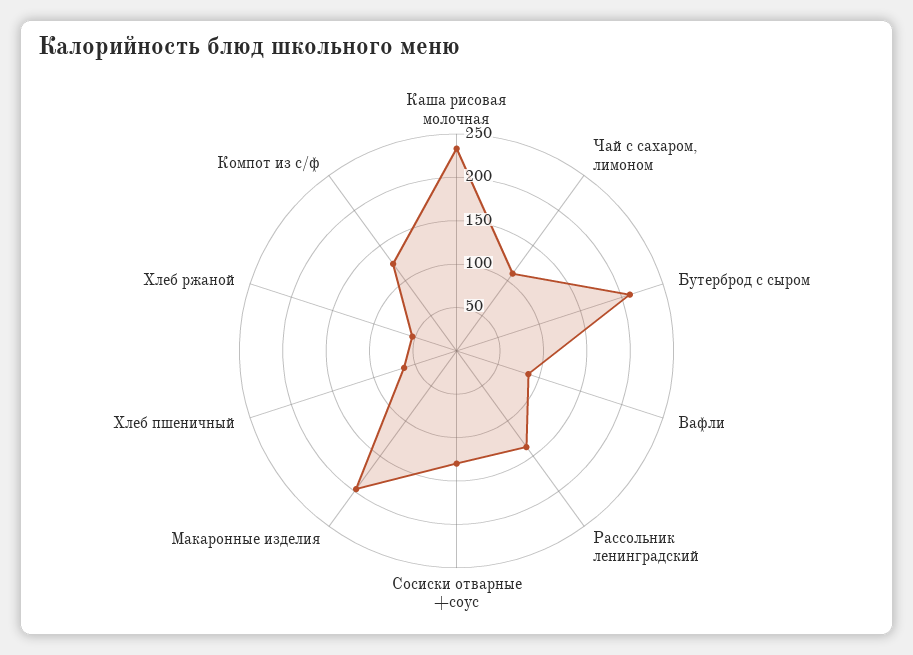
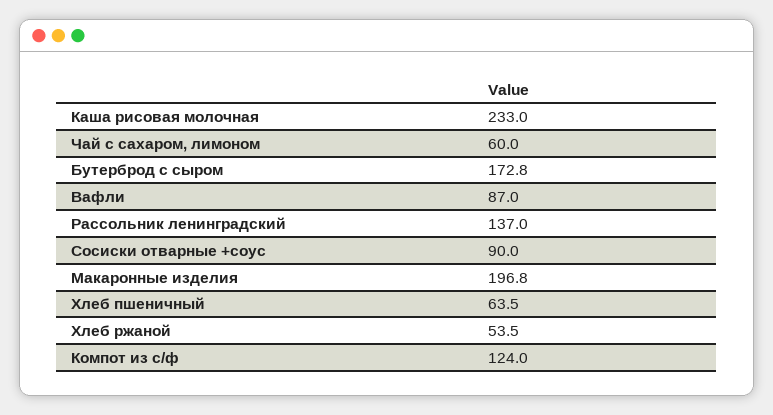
Чай с сахаром, лимоном: 110 -> 60
Бутерброд с сыром: 210 -> 172.8
Сосиски отварные +соус: 130 -> 90

